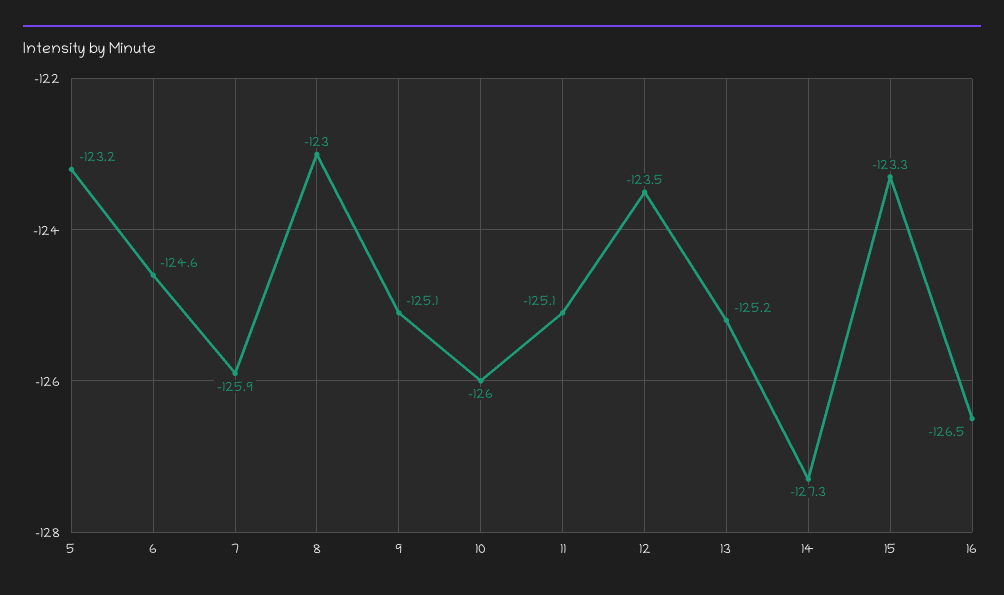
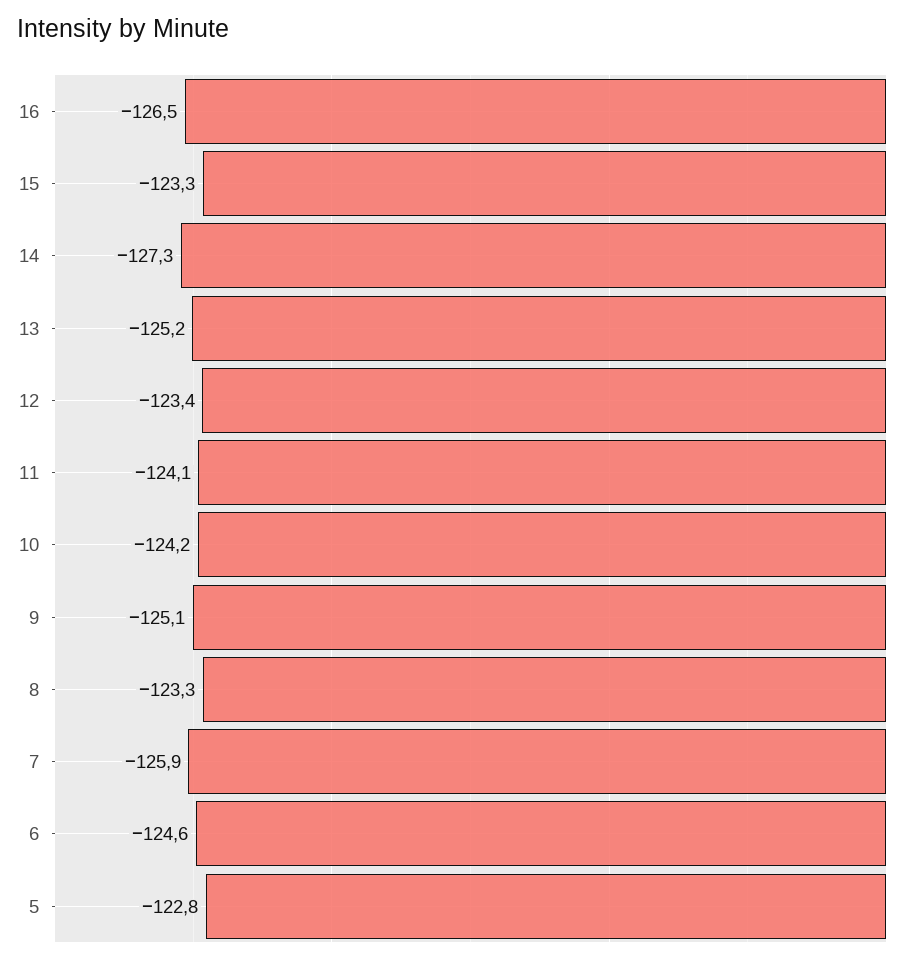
5: -123.2 -> -122.8
8: -123 -> -123.3
10: -126 -> -124.2
11: -125.1 -> -124.1
12: -123.5 -> -123.4

